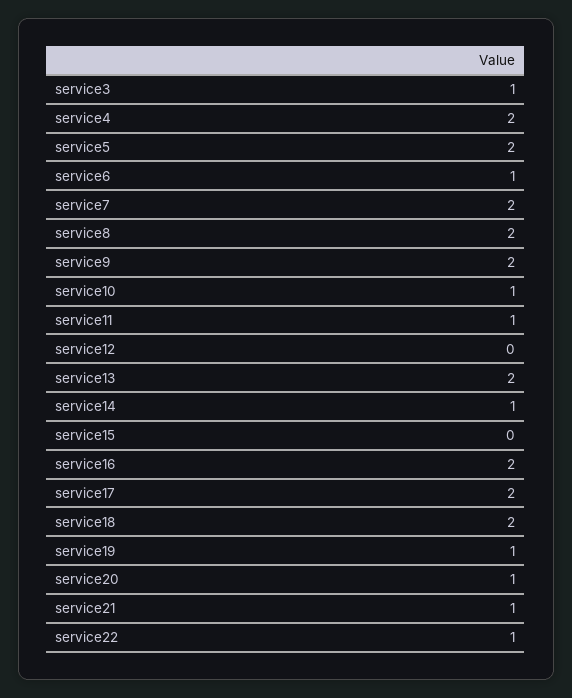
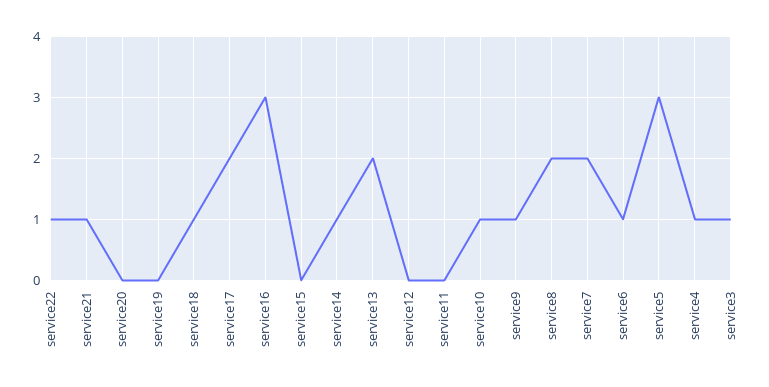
service4: 2 -> 1
service5: 2 -> 3
service9: 2 -> 1
service11: 1 -> 0
service16: 2 -> 3
service18: 2 -> 1
service19: 1 -> 0
service20: 1 -> 0

